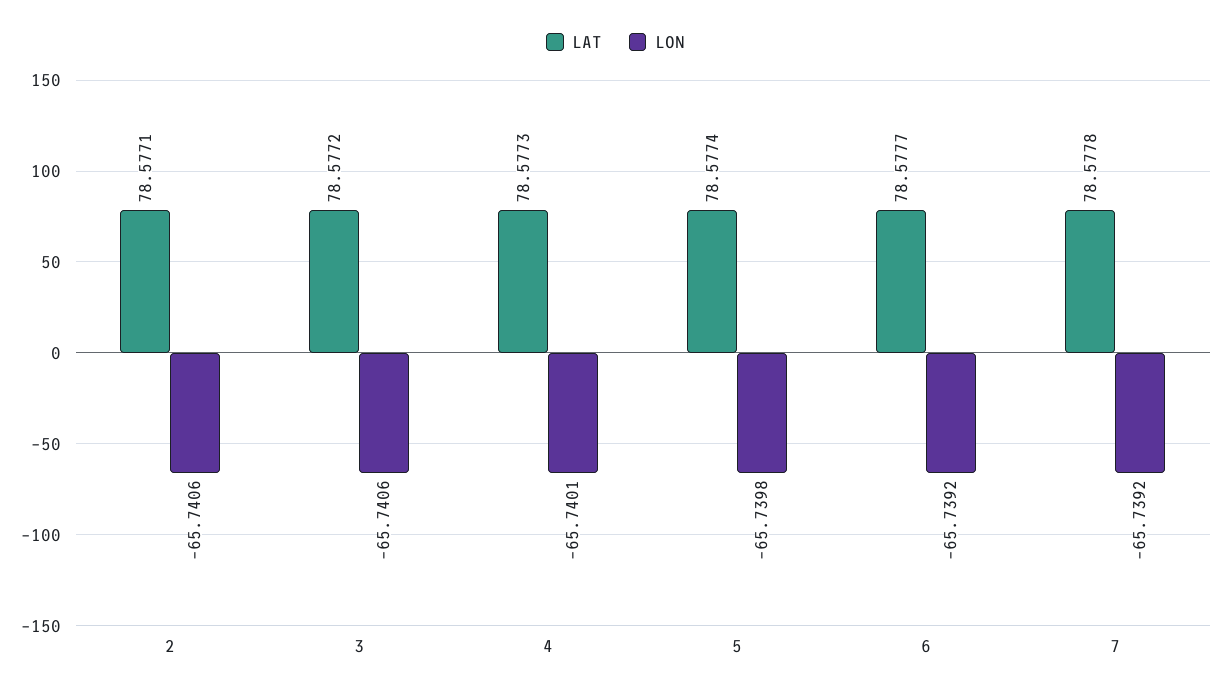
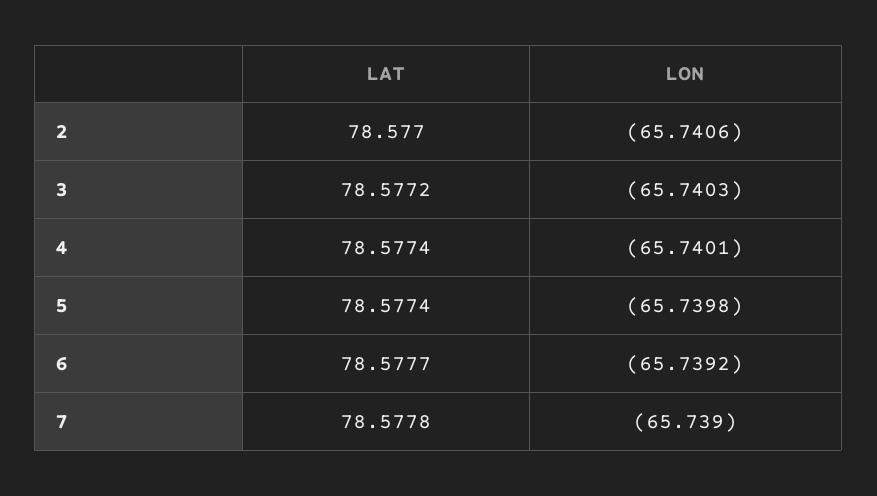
LAT, 2: 78.5771 -> 78.577
LON, 3: -65.7406 -> -65.7403
LAT, 4: 78.5773 -> 78.5774
LON, 7: -65.7392 -> -65.739

